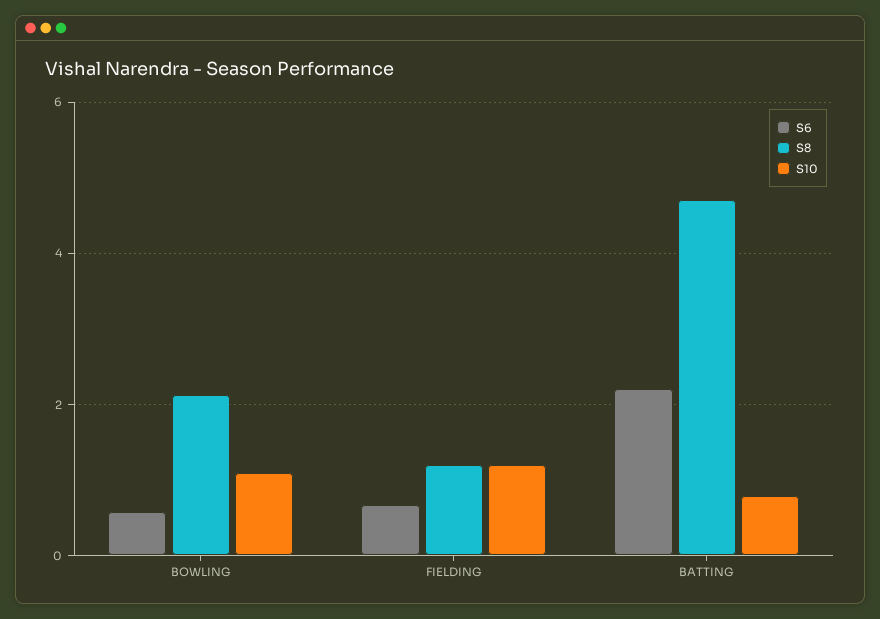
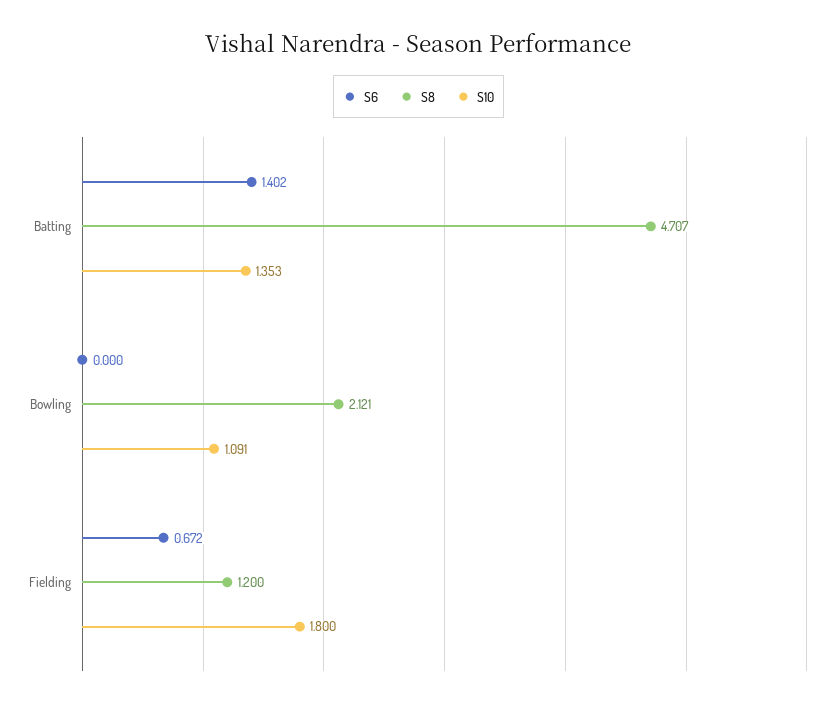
S6, BOWLING: 0.6 -> 0
S10, FIELDING: 1.2 -> 1.8
S6, BATTING: 2.2 -> 1.402
S10, BATTING: 0.8 -> 1.353

